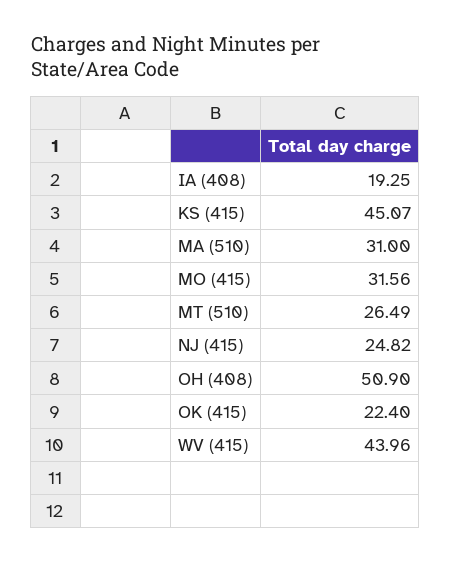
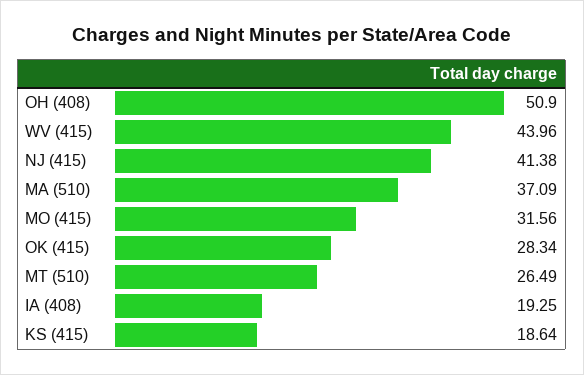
KS (415): 45.07 -> 18.64
MA (510): 31 -> 37.09
NJ (415): 24.82 -> 41.38
OK (415): 22.4 -> 28.34

